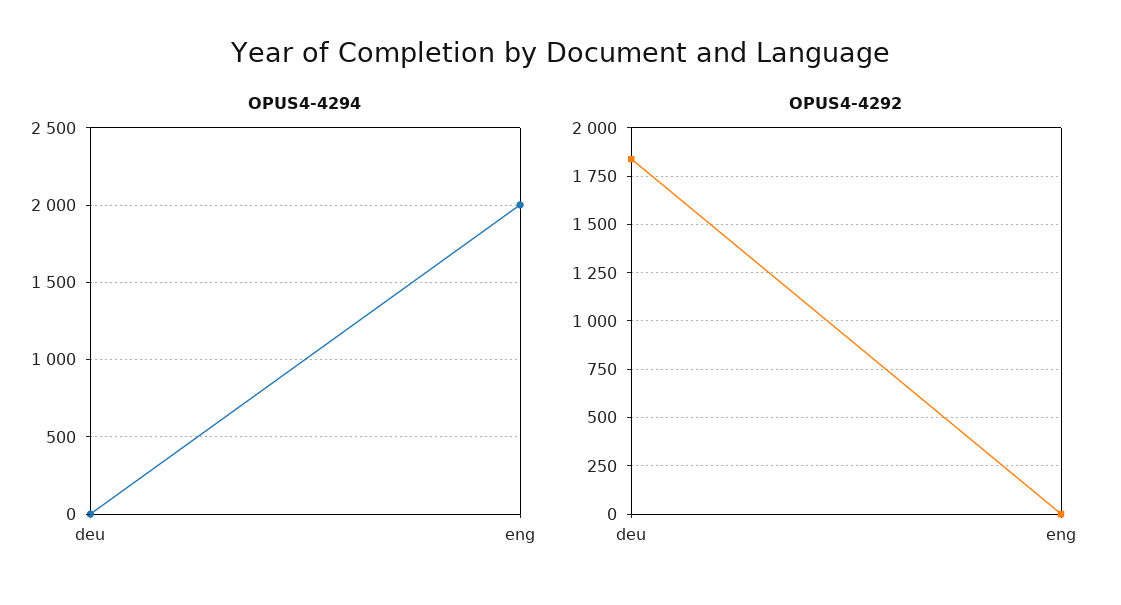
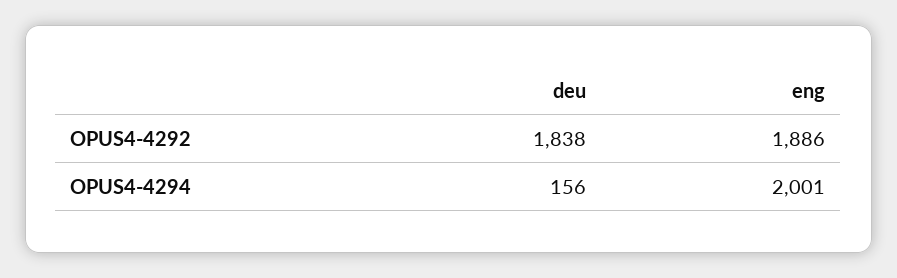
OPUS4-4294, deu: 0 -> 156
OPUS4-4292, eng: 0 -> 1886

